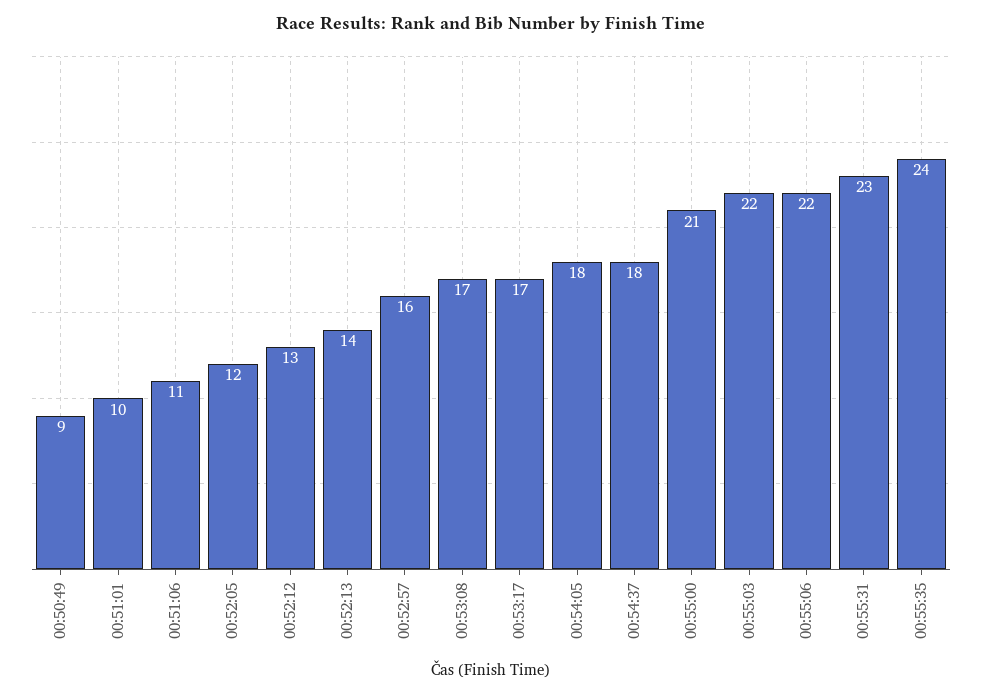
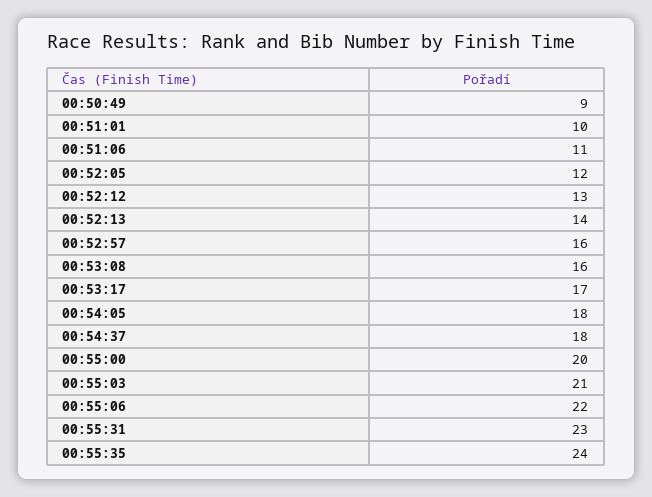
00:53:08: 17 -> 16
00:55:00: 21 -> 20
00:55:03: 22 -> 21

